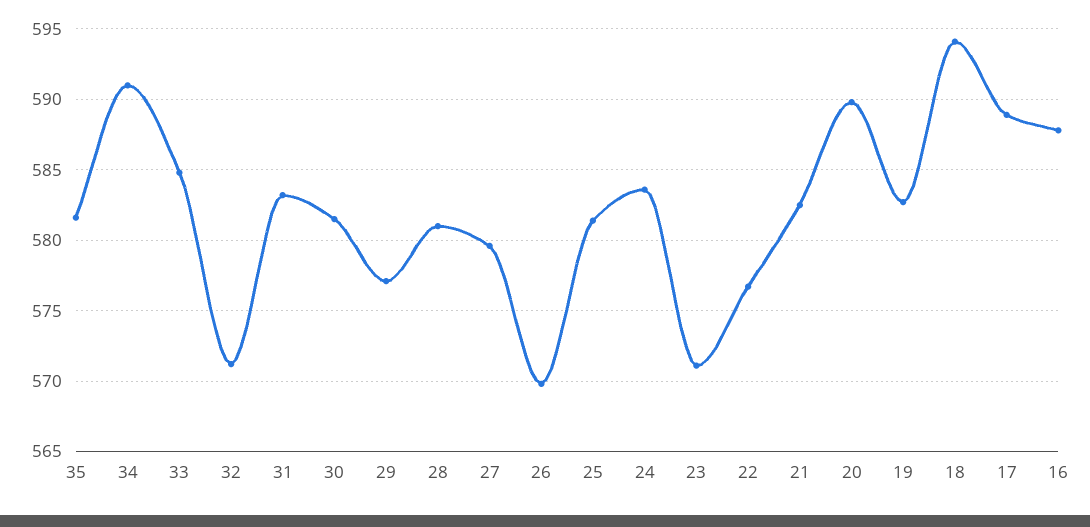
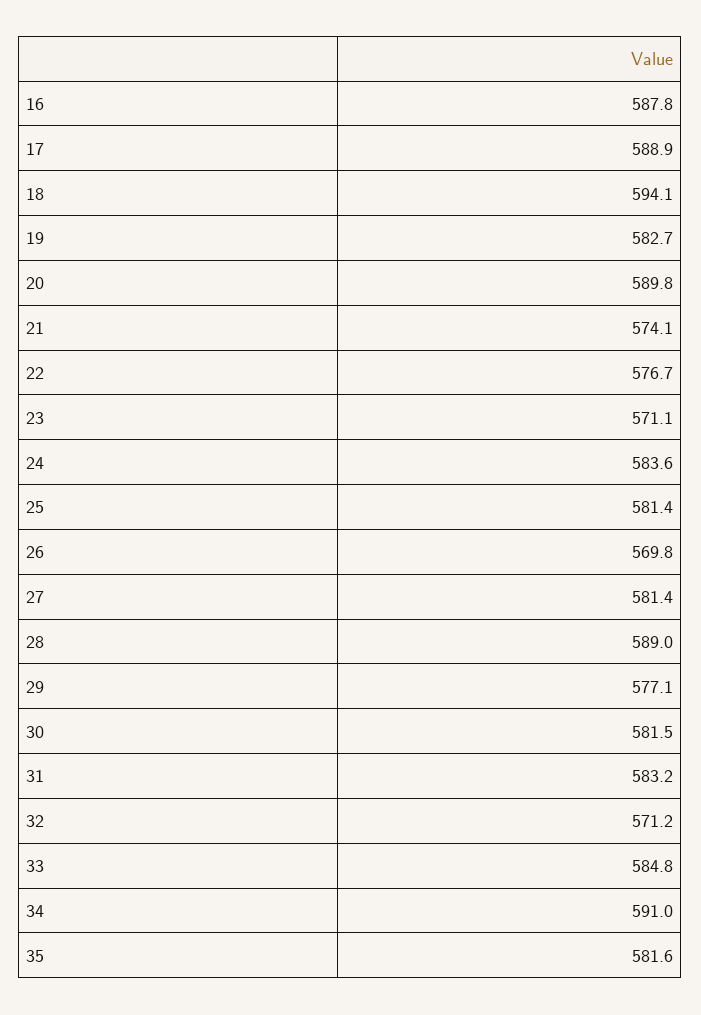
28: 581 -> 589
27: 579.5 -> 581.4
21: 582.5 -> 574.1

